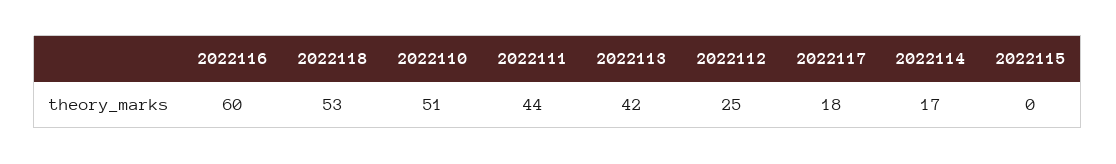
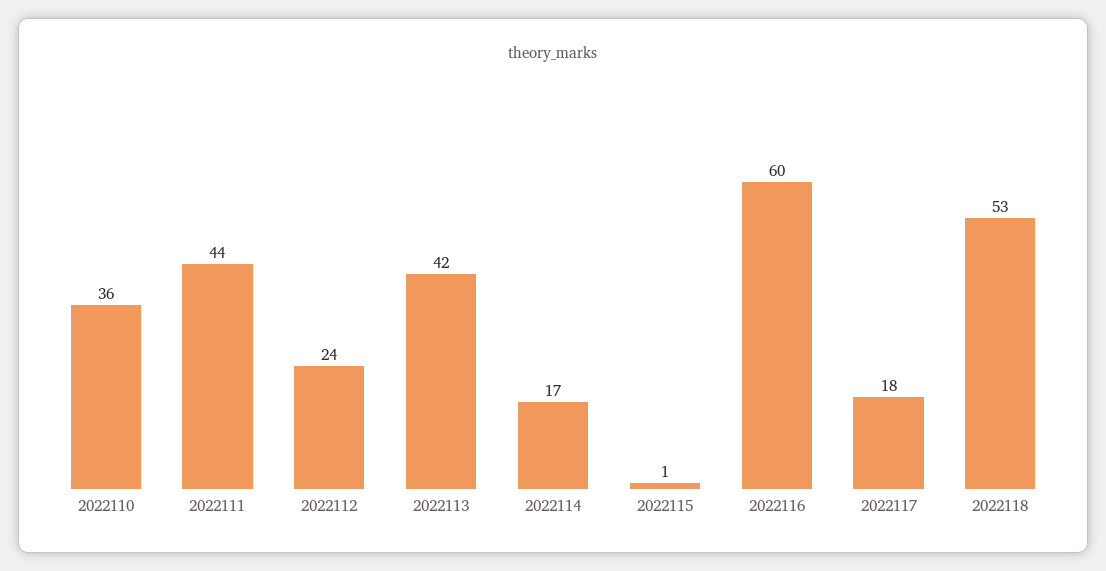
2022110: 51 -> 36
2022112: 25 -> 24
2022115: 0 -> 1

